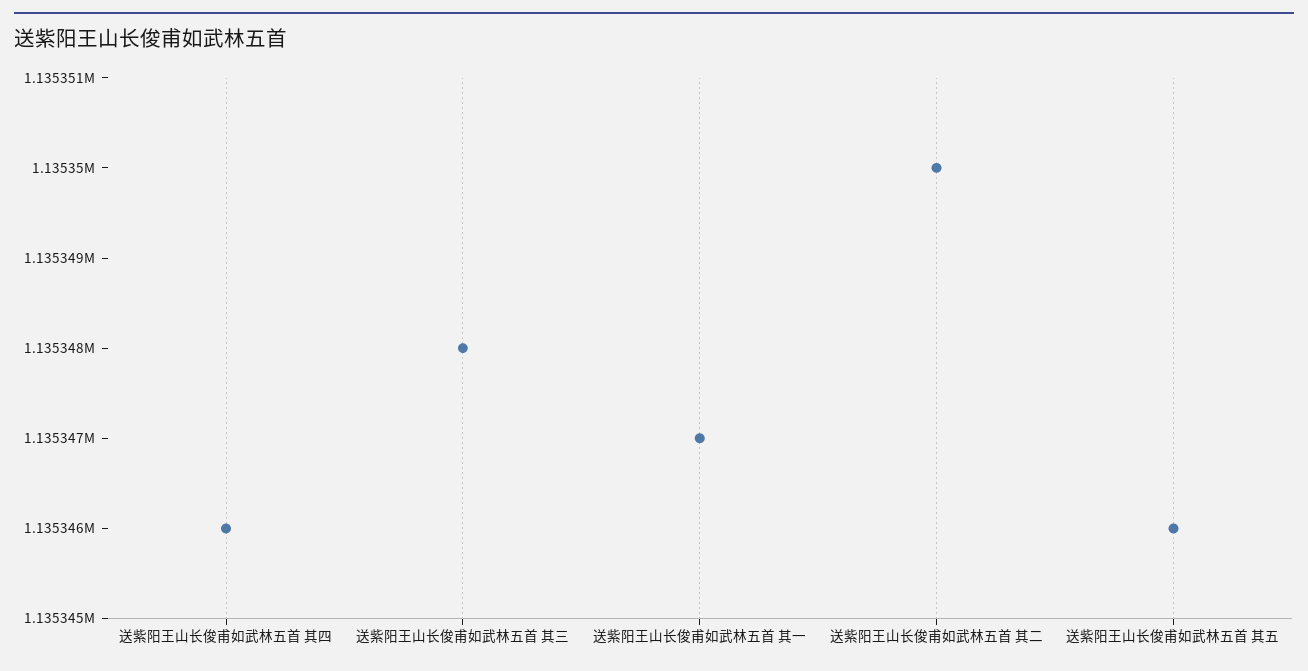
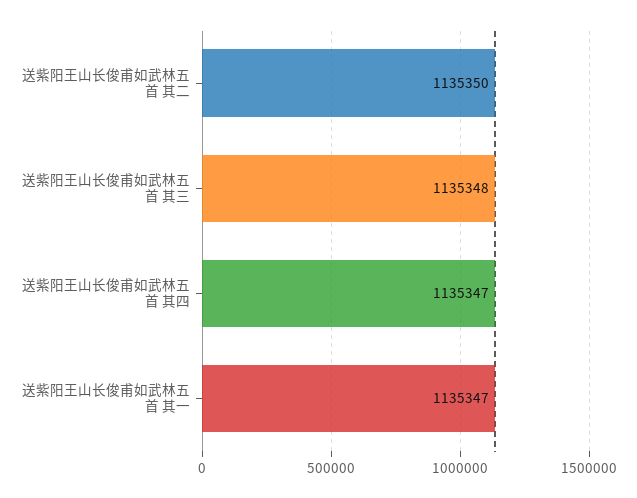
送紫阳王山长俊甫如武林五首 其四: 1135346 -> 1135347
送紫阳王山长俊甫如武林五首 其五: 1135346 -> none

